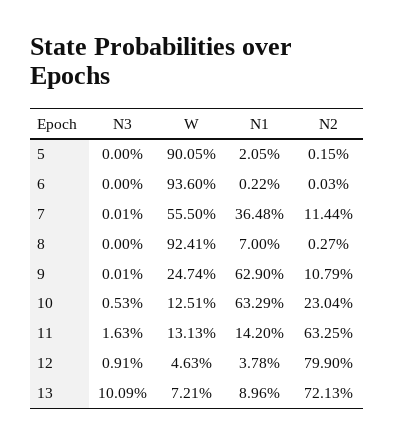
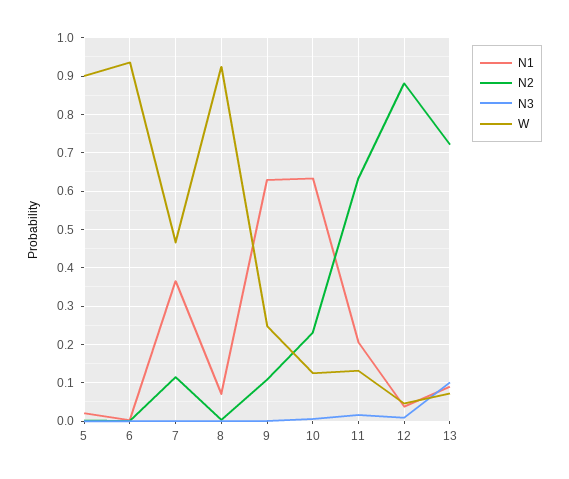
W, 7: 0.555 -> 0.46
N1, 11: 0.142 -> 0.2
N2, 12: 0.799 -> 0.88

